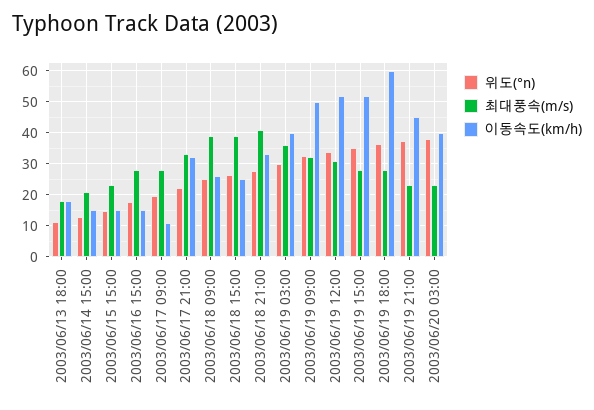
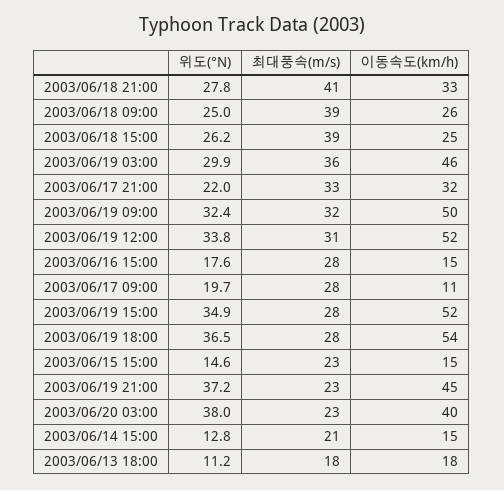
이동속도(km/h), 2003/06/19 03:00: 40 -> 46
이동속도(km/h), 2003/06/19 18:00: 60 -> 54

